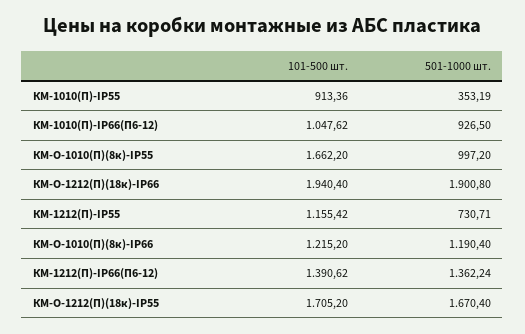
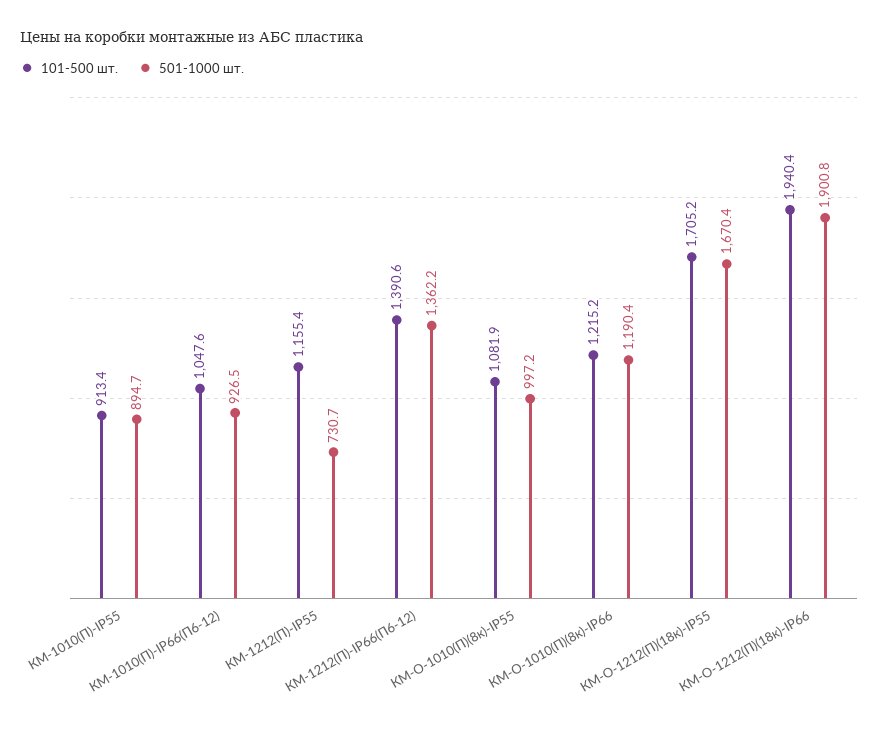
501-1000 шт., КМ-1010(П)-IP55: 353.19 -> 894.7
101-500 шт., КМ-О-1010(П)(8к)-IP55: 1662.2 -> 1081.9

